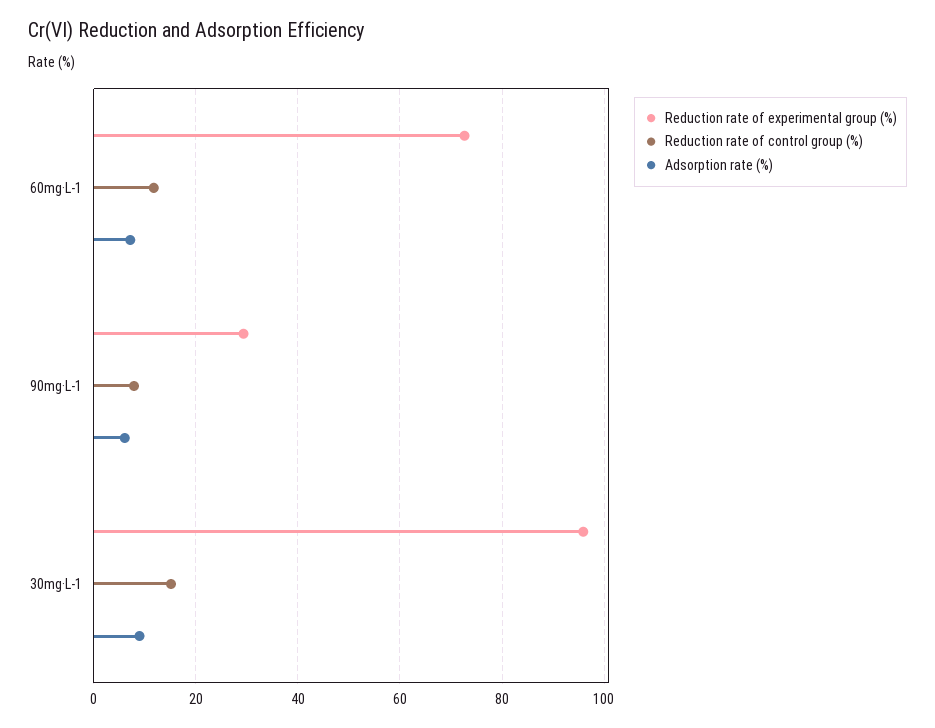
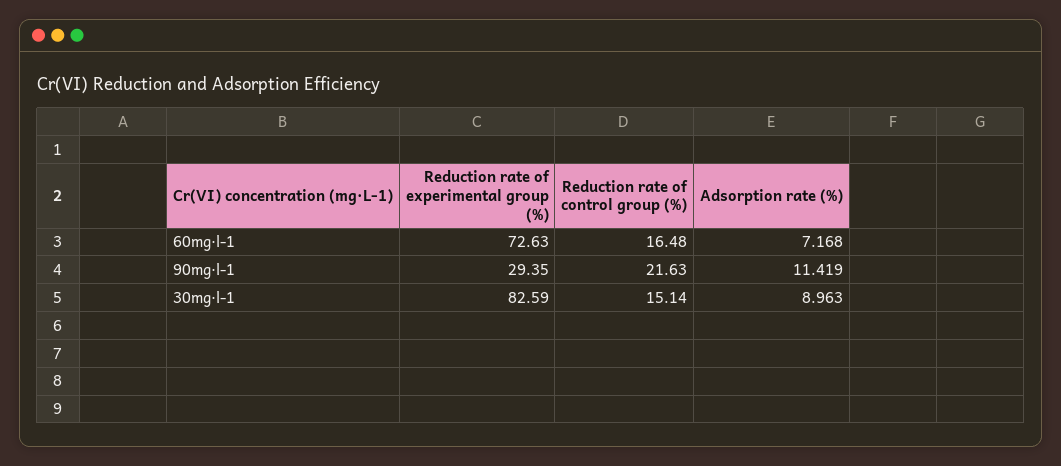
Reduction rate of control group (%), 60mg·L-1: 12 -> 16.48
Reduction rate of control group (%), 90mg·L-1: 8 -> 21.63
Adsorption rate (%), 90mg·L-1: 6 -> 11.419
Reduction rate of experimental group (%), 30mg·L-1: 96 -> 82.59

